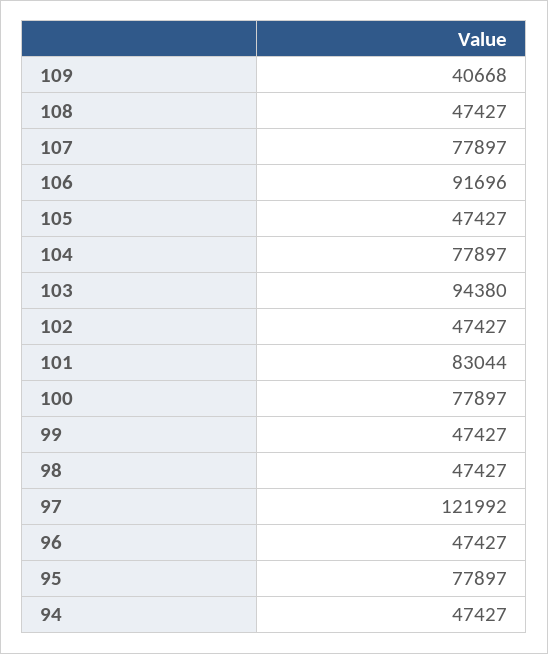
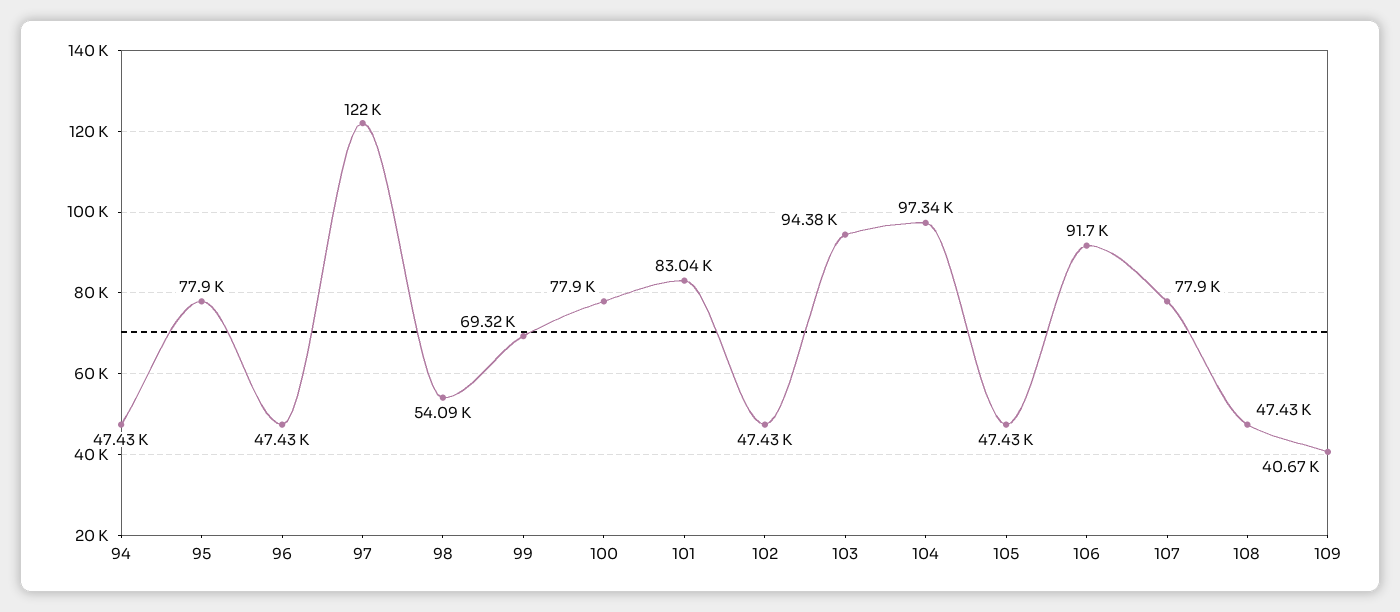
104: 77897 -> 97340
99: 47427 -> 69320
98: 47427 -> 54090

